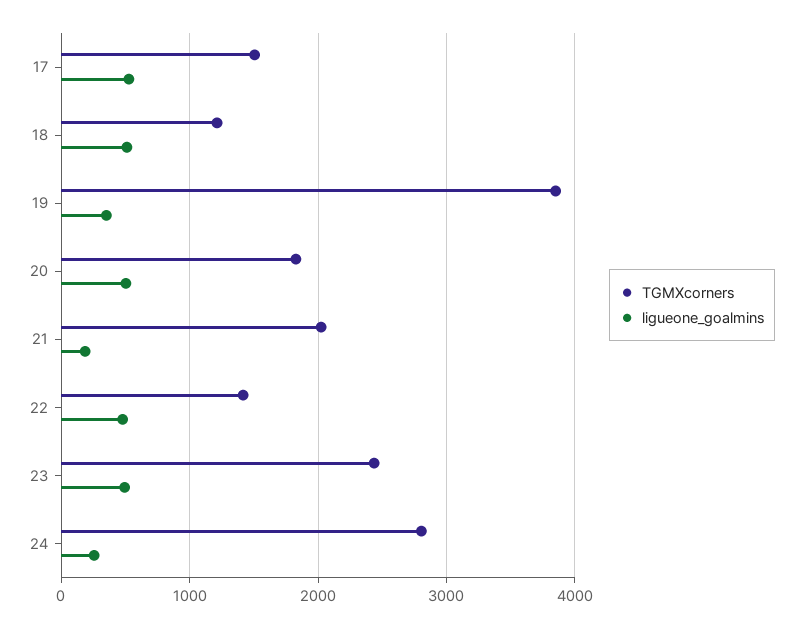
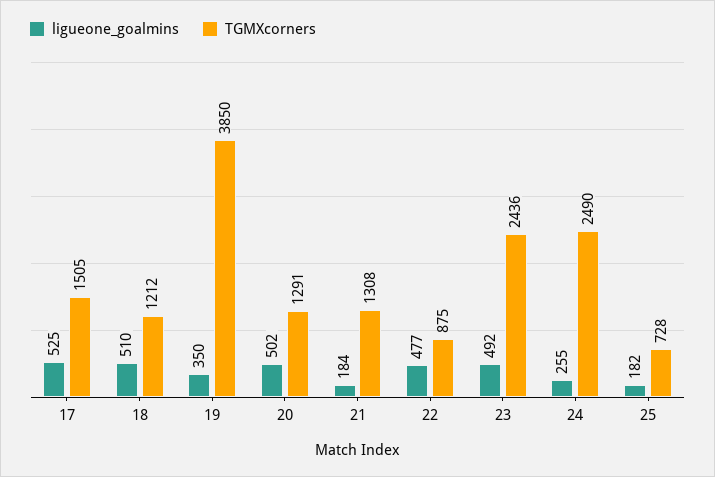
TGMXcorners, 20: 1800 -> 1291
TGMXcorners, 21: 2000 -> 1308
TGMXcorners, 22: 1400 -> 875
TGMXcorners, 24: 2800 -> 2490
ligueone_goalmins, 25: none -> 182
TGMXcorners, 25: none -> 728

